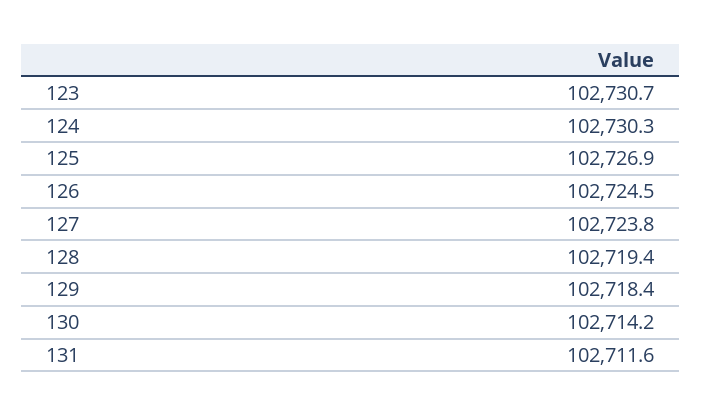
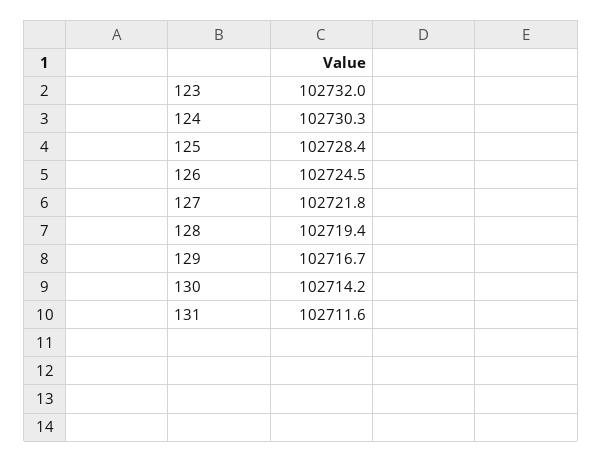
123: 102730.7 -> 102732
125: 102726.9 -> 102728.4
127: 102723.8 -> 102721.8
129: 102718.4 -> 102716.7

